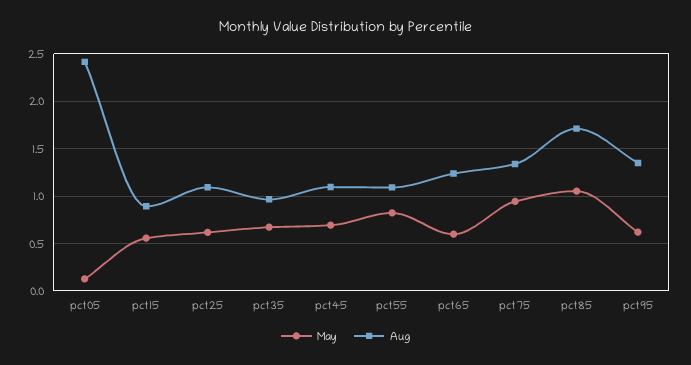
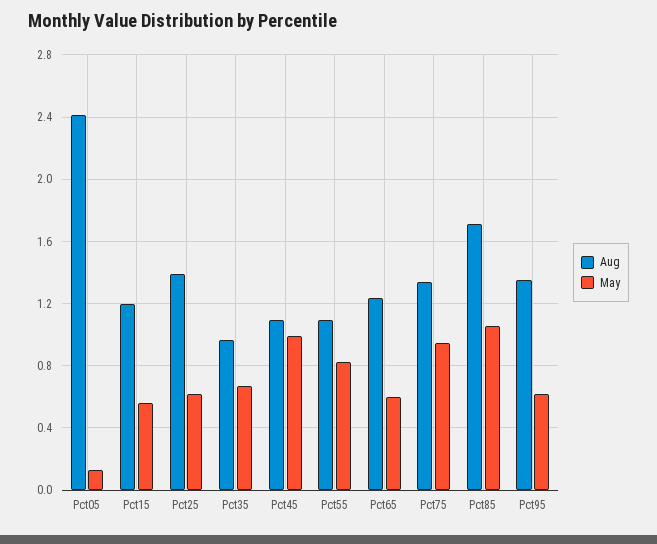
Aug, pct15: 0.9 -> 1.2
Aug, pct25: 1.1 -> 1.4
May, pct45: 0.7 -> 1

